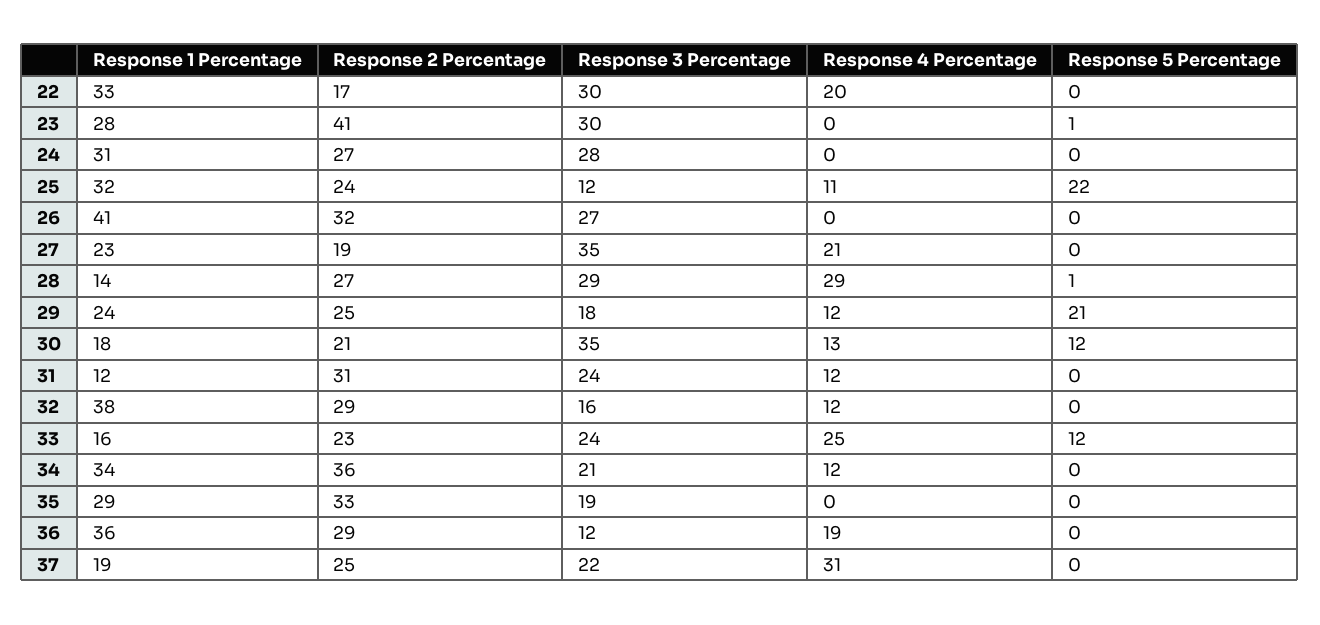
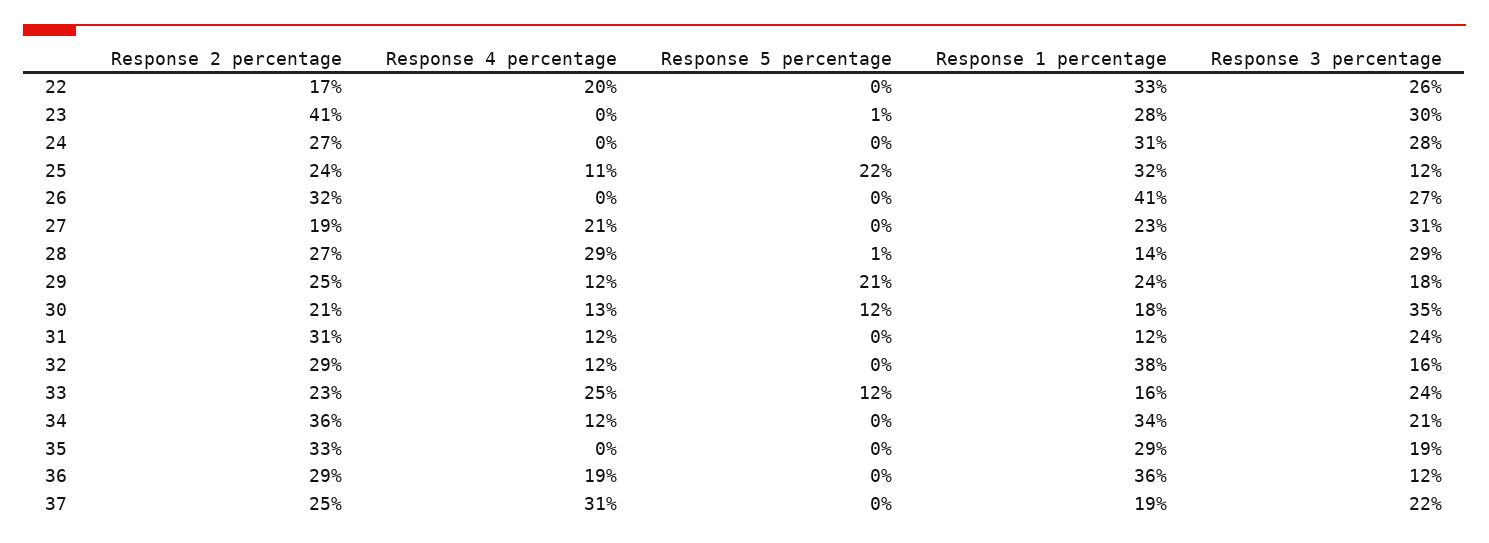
Response 3 Percentage, 22: 30 -> 26
Response 3 Percentage, 27: 35 -> 31

